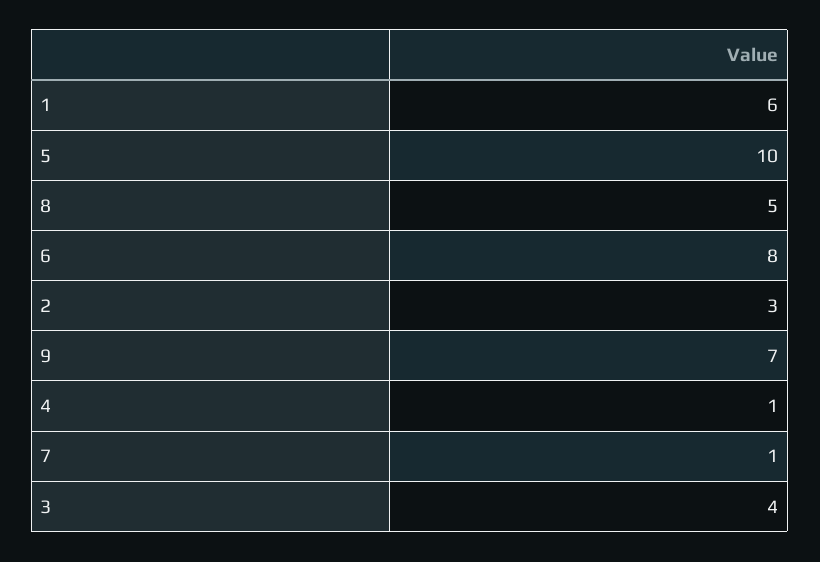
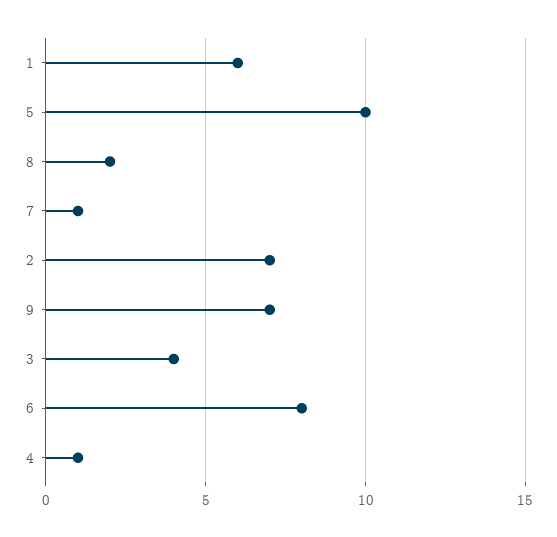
8: 5 -> 2
2: 3 -> 7

